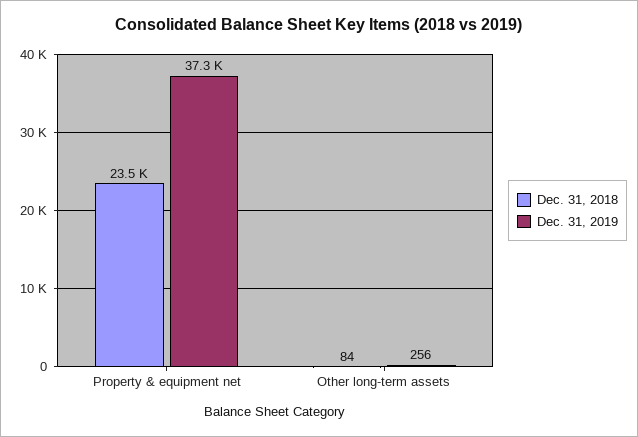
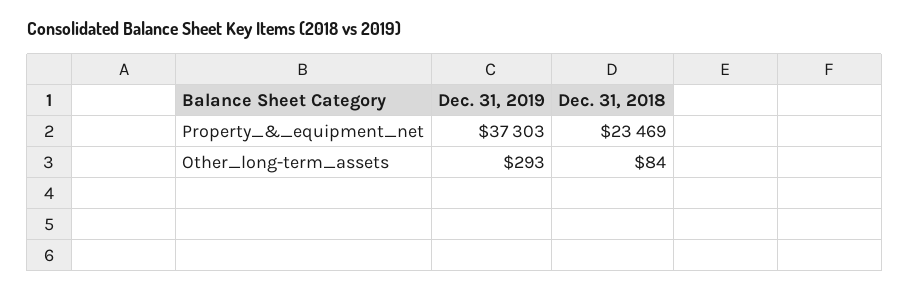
Dec. 31, 2019, Other long-term assets: 256 -> 293

